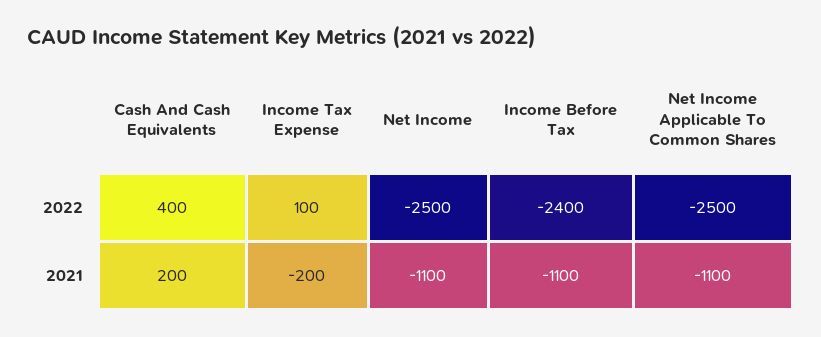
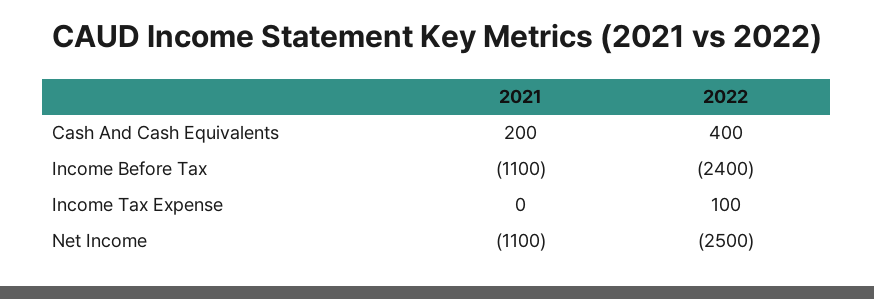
Net Income Applicable To Common Shares, 2022: -2500 -> none
Income Tax Expense, 2021: -200 -> 0
Net Income Applicable To Common Shares, 2021: -1100 -> none

